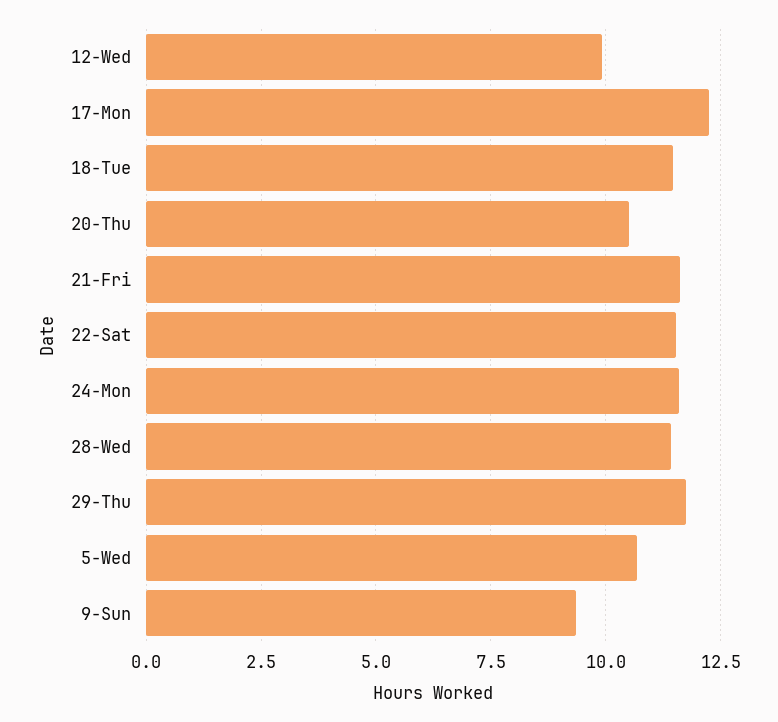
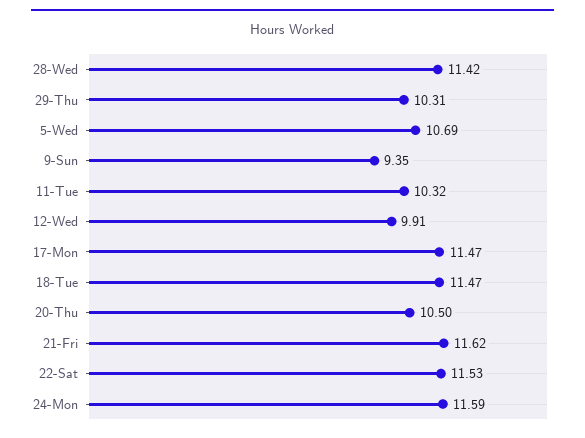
17-Mon: 12.25 -> 11.47
29-Thu: 11.75 -> 10.31
11-Tue: none -> 10.32

